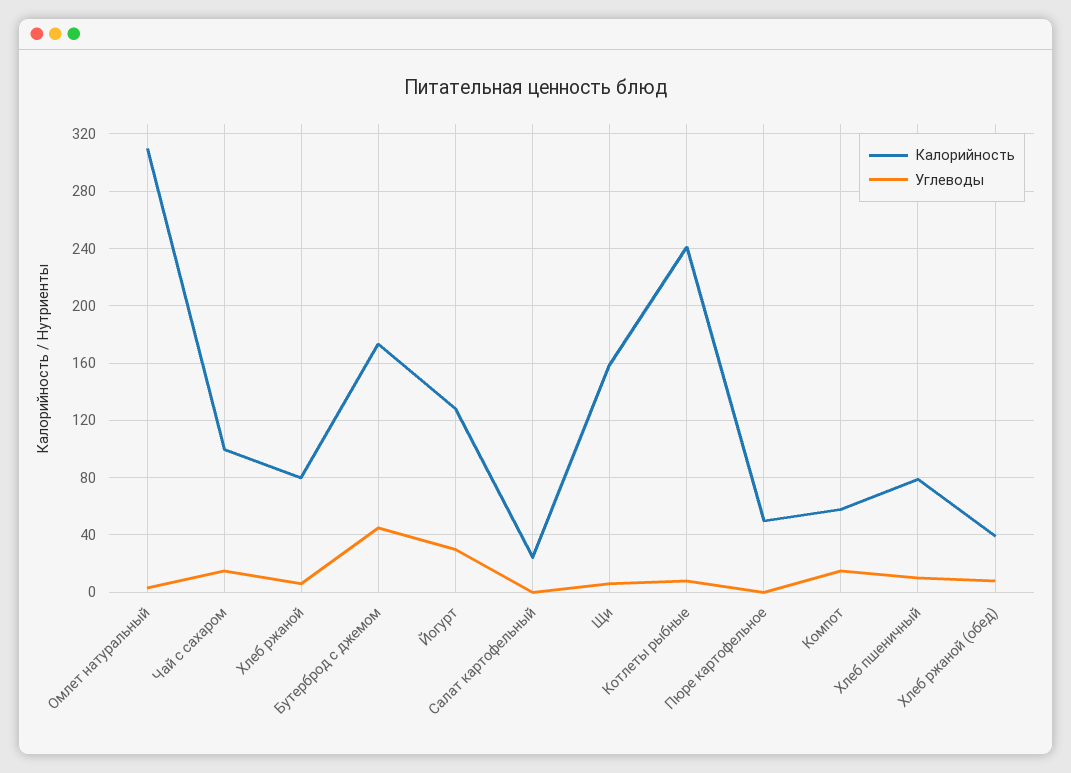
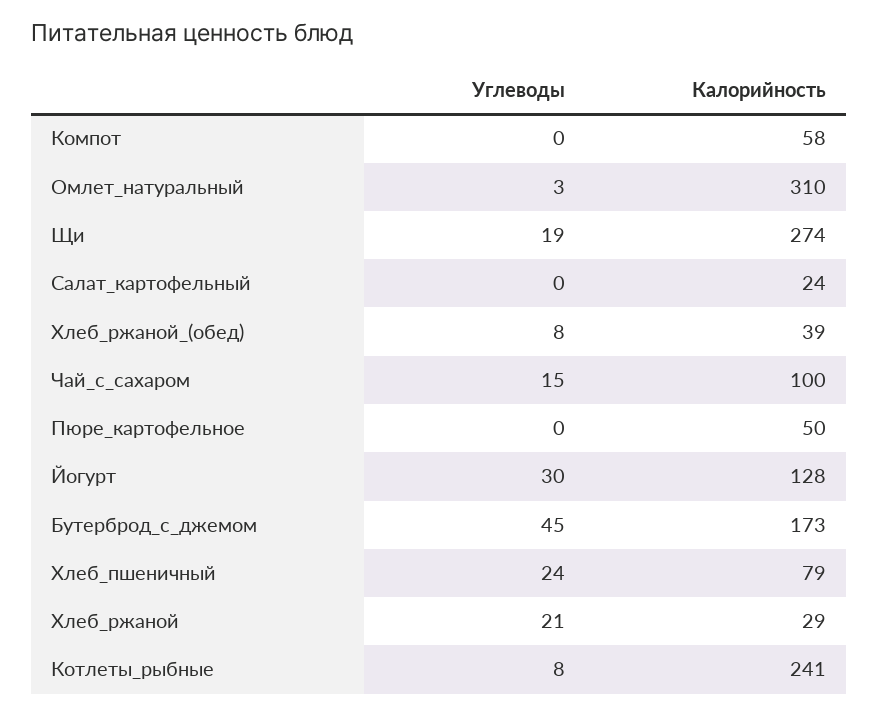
Калорийность, Хлеб ржаной: 80 -> 29
Углеводы, Хлеб ржаной: 5 -> 21
Калорийность, Щи: 160 -> 274
Углеводы, Щи: 5 -> 19
Углеводы, Компот: 15 -> 0
Углеводы, Хлеб пшеничный: 10 -> 24

